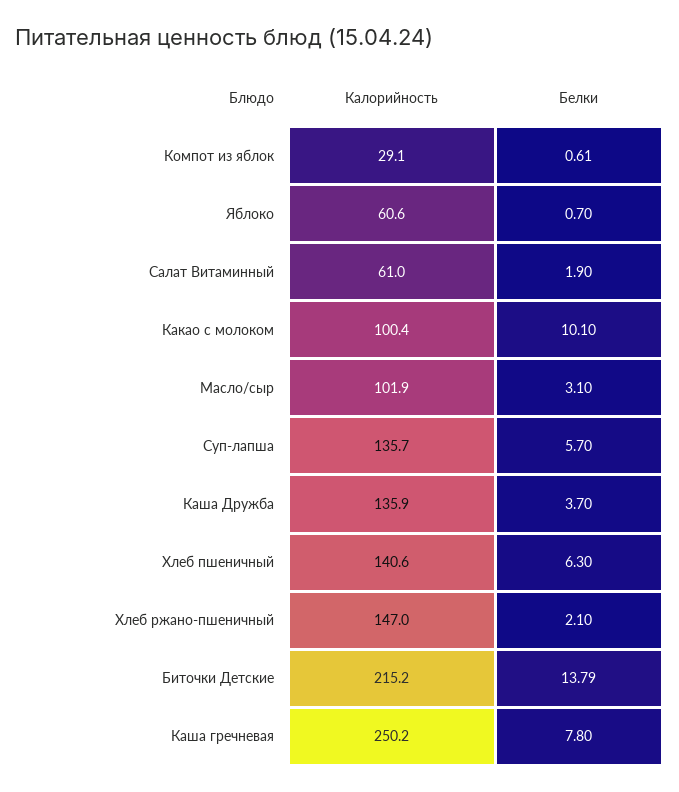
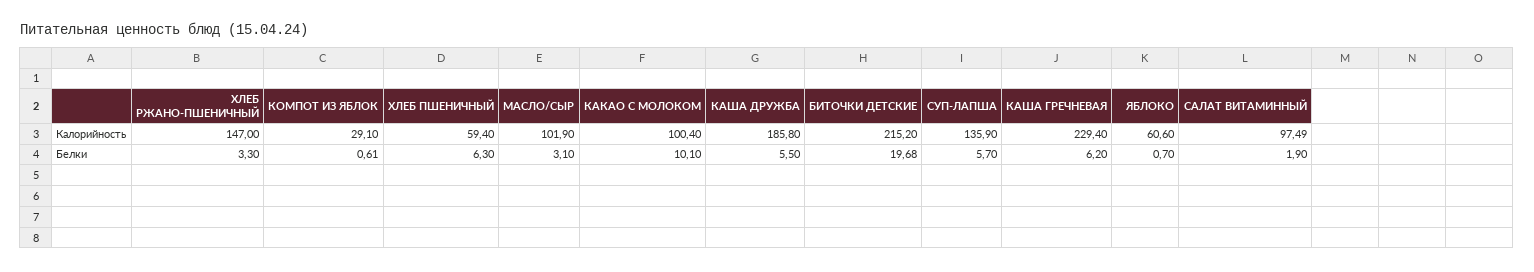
Калорийность, Салат Витаминный: 61 -> 97.49
Калорийность, Суп-лапша: 135.7 -> 135.9
Калорийность, Каша Дружба: 135.9 -> 185.8
Белки, Каша Дружба: 3.7 -> 5.5
Калорийность, Хлеб пшеничный: 140.6 -> 59.4
Белки, Хлеб ржано-пшеничный: 2.1 -> 3.3
Белки, Биточки Детские: 13.79 -> 19.68
Калорийность, Каша гречневая: 250.2 -> 229.4
Белки, Каша гречневая: 7.8 -> 6.2

